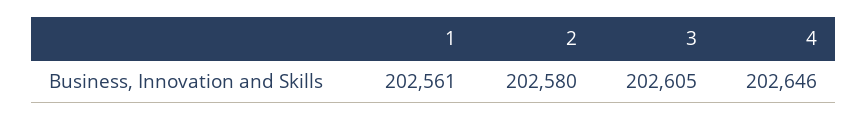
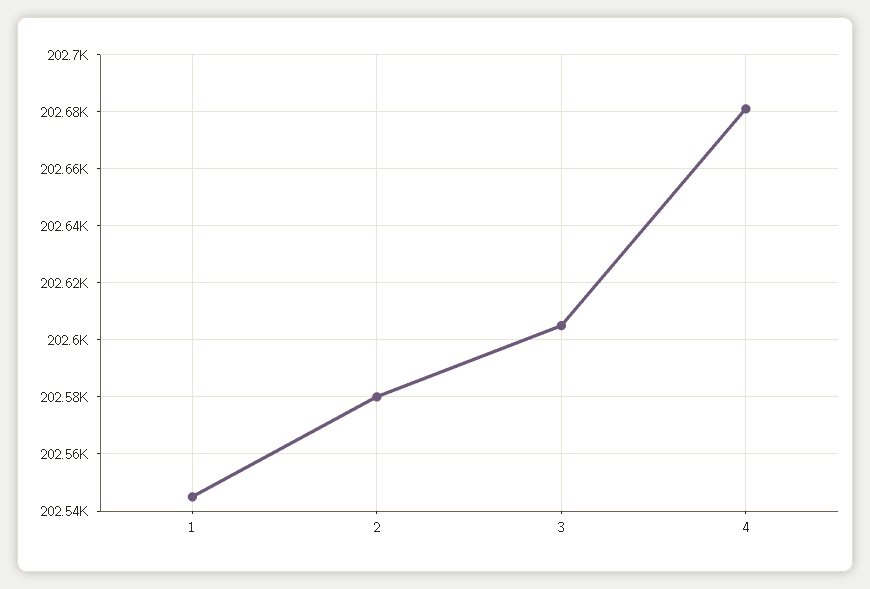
1: 202561 -> 202545
4: 202646 -> 202680

